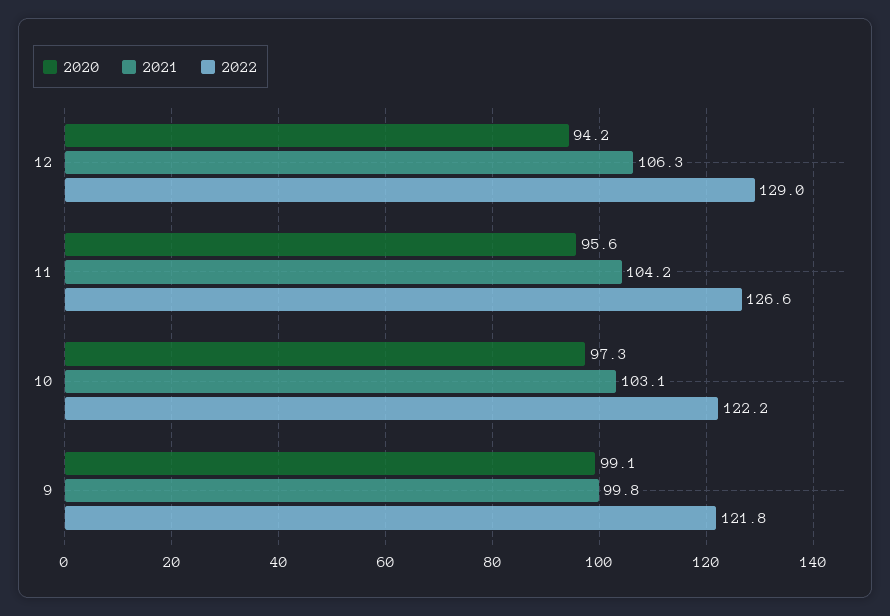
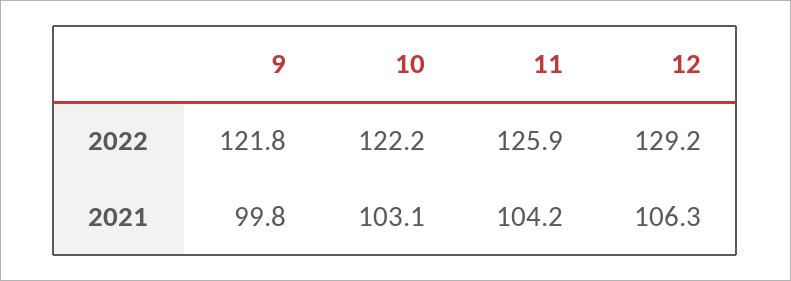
2020, 12: 94.2 -> none
2022, 12: 129 -> 129.2
2020, 11: 95.6 -> none
2022, 11: 126.6 -> 125.9
2020, 10: 97.3 -> none
2020, 9: 99.1 -> none

